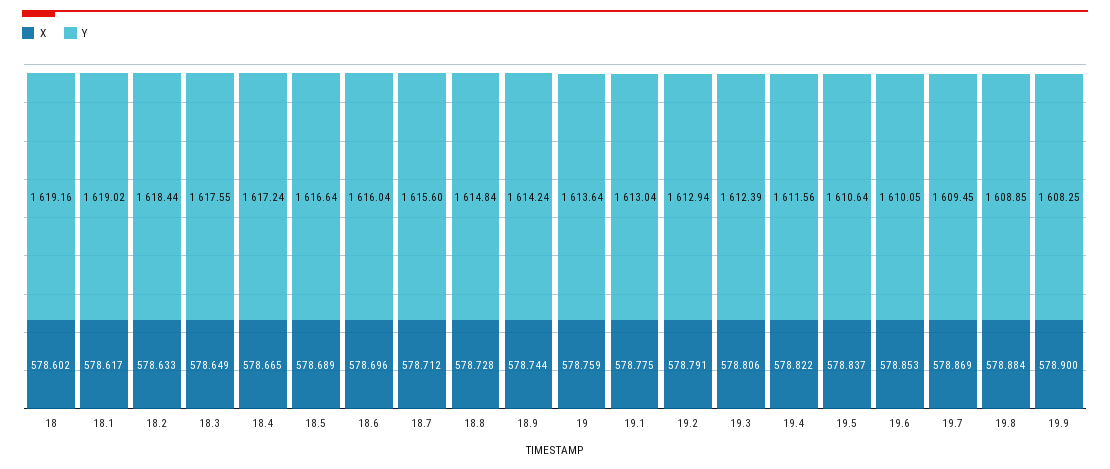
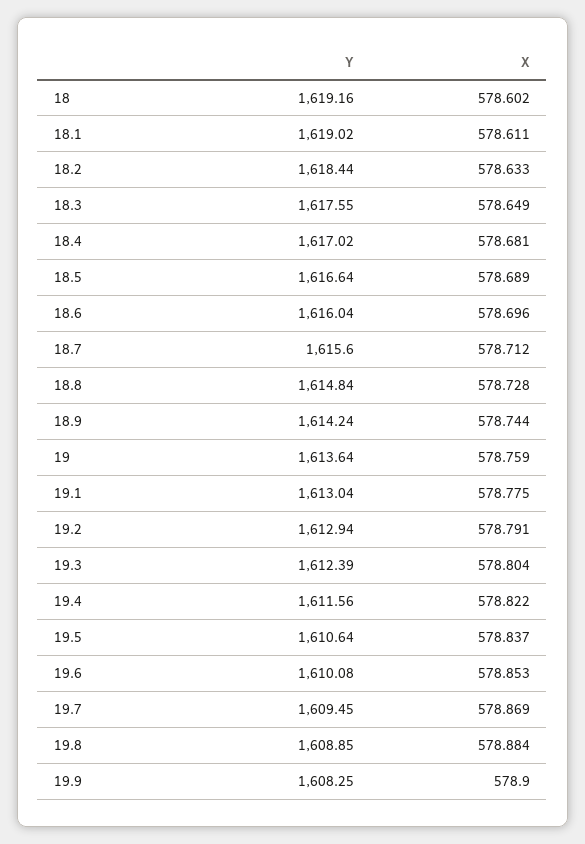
X, 18.1: 578.617 -> 578.611
X, 18.4: 578.665 -> 578.681
Y, 18.4: 1617.24 -> 1617.02
X, 19.3: 578.806 -> 578.804
Y, 19.6: 1610.05 -> 1610.08

